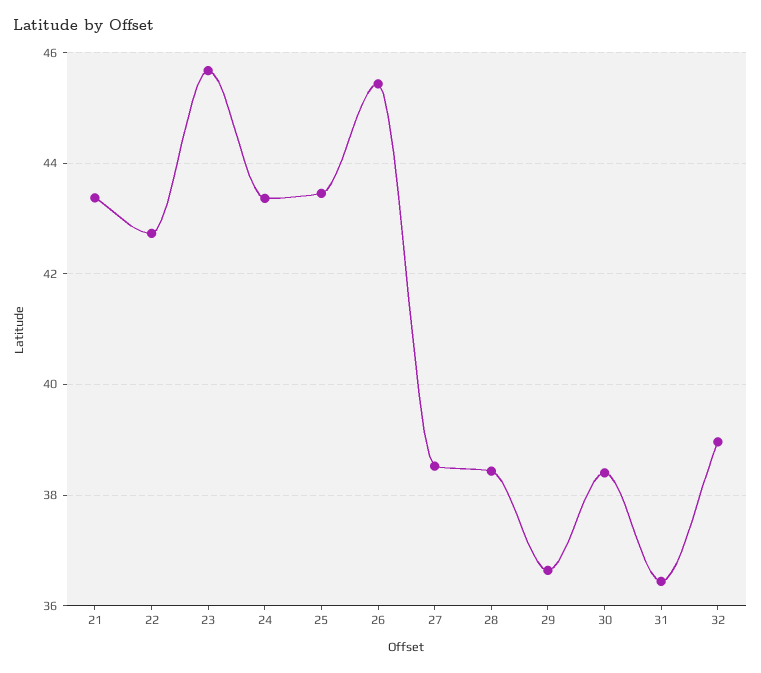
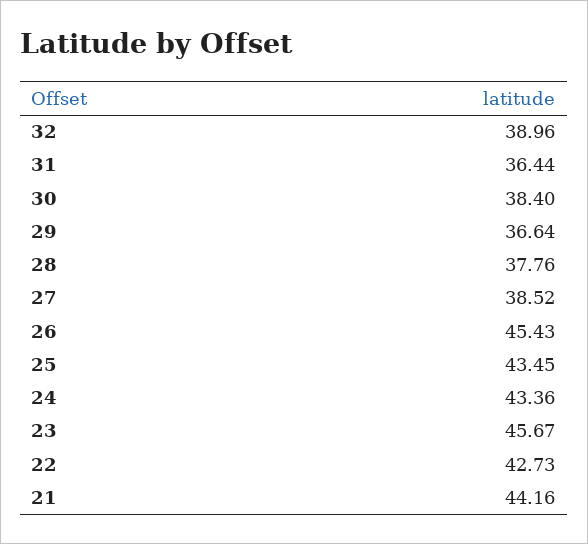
21: 43.4 -> 44.16
28: 38.4 -> 37.76

